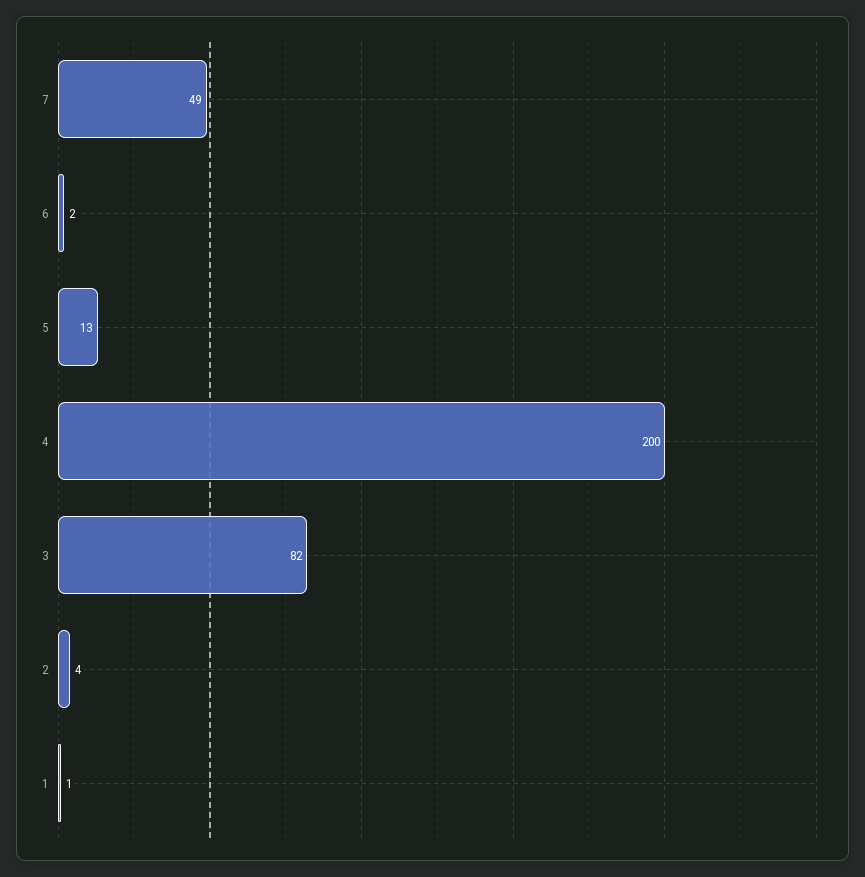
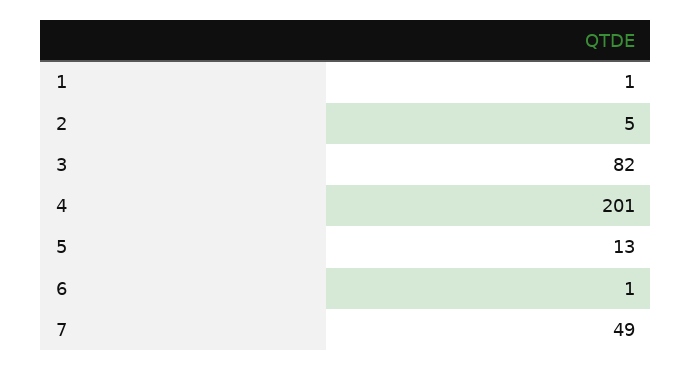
6: 2 -> 1
4: 200 -> 201
2: 4 -> 5

